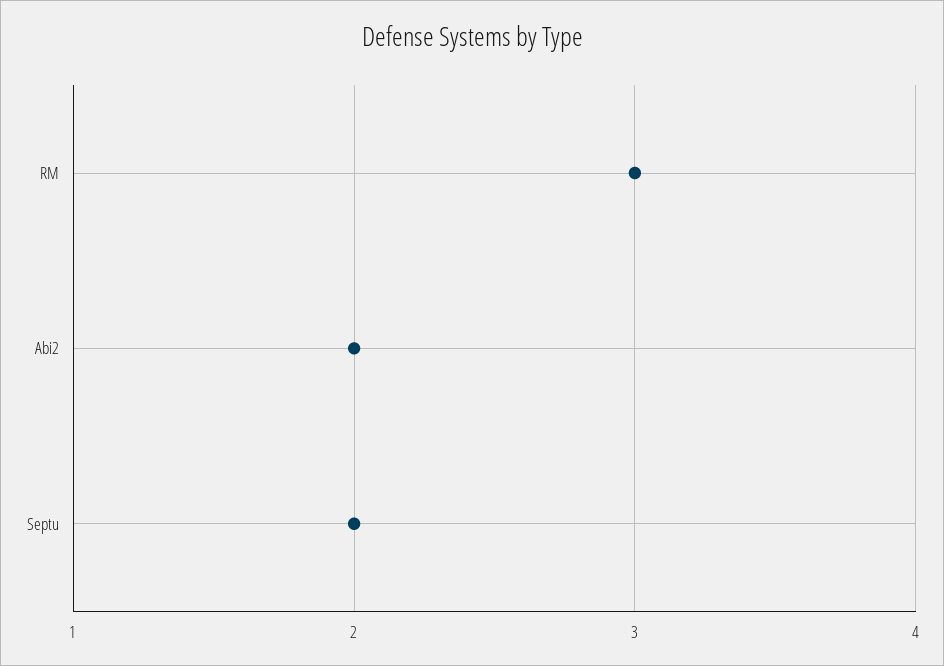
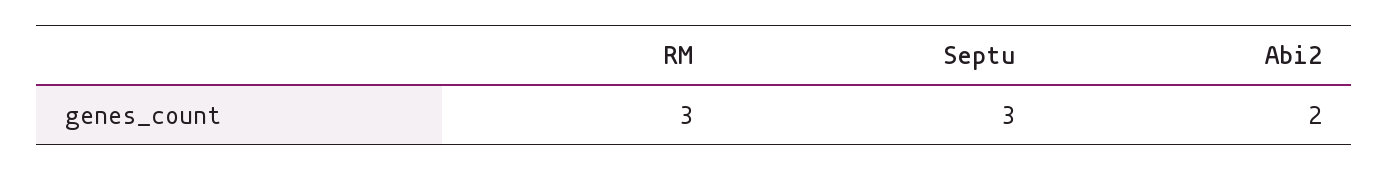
Septu: 2 -> 3

